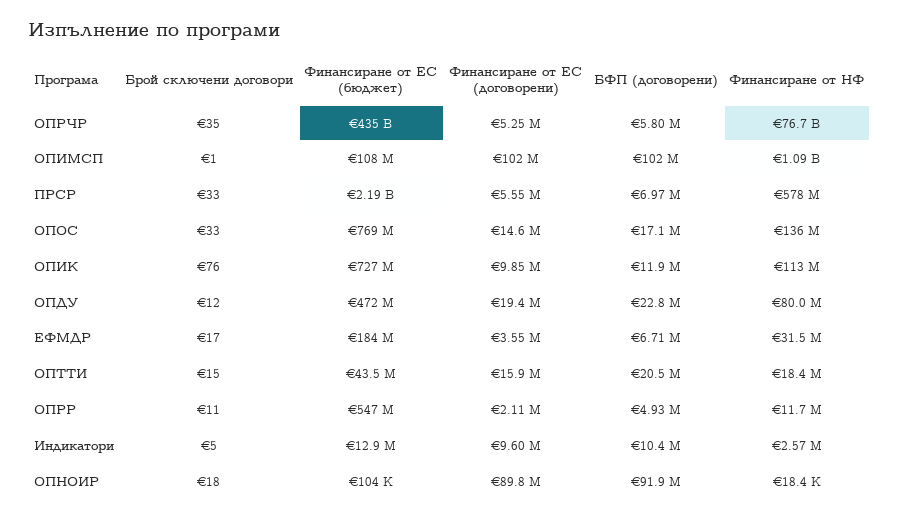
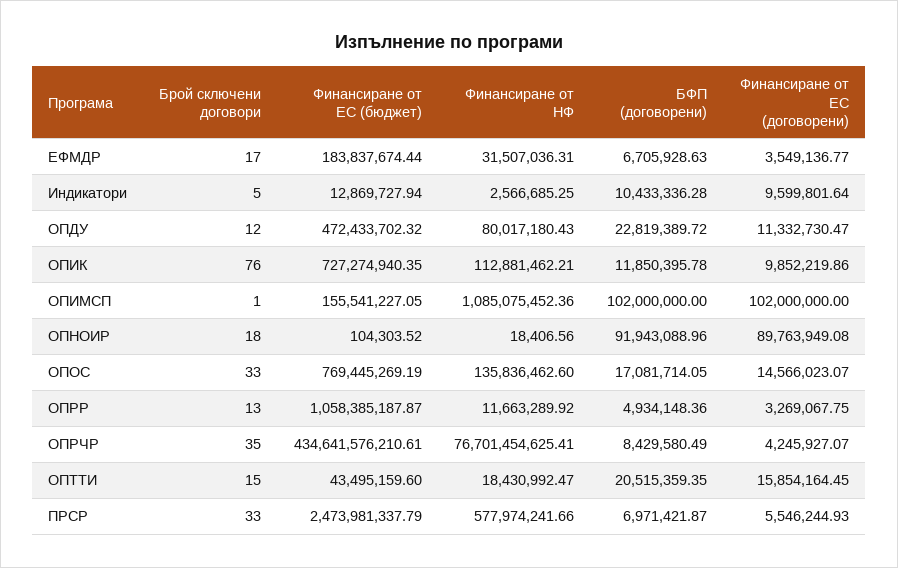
Финансиране от ЕС (договорени), ОПРЧР: 5250000 -> 4245927.07
БФП (договорени), ОПРЧР: 5800000 -> 8429580.49
Финансиране от ЕС (бюджет), ОПИМСП: 108000000 -> 155541227.05
Финансиране от ЕС (бюджет), ПРСР: 2190000000 -> 2473981337.79
Финансиране от ЕС (договорени), ОПДУ: 19400000 -> 11332730.47
Брой сключени договори, ОПРР: 11 -> 13
Финансиране от ЕС (бюджет), ОПРР: 547000000 -> 1058385187.87
Финансиране от ЕС (договорени), ОПРР: 2110000 -> 3269067.75

